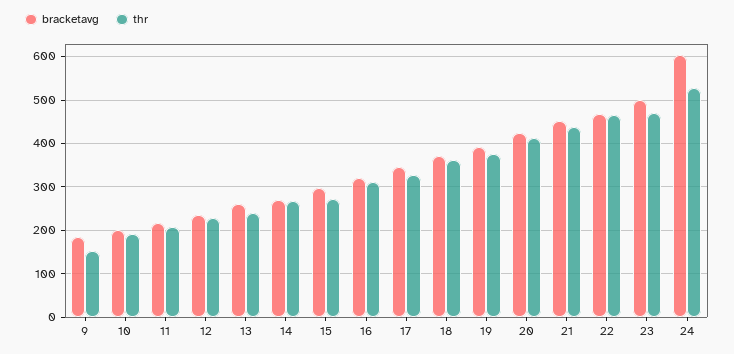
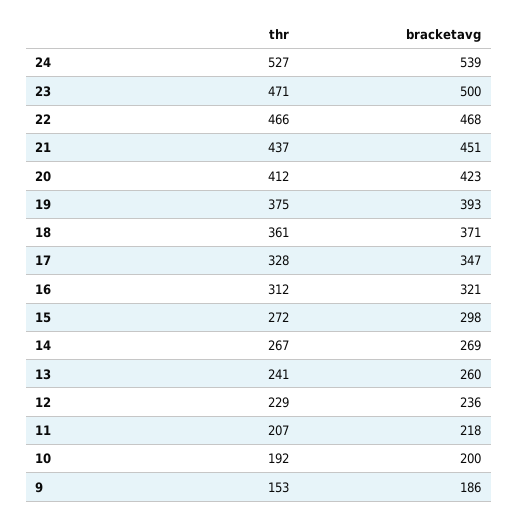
bracketavg, 24: 600 -> 539

